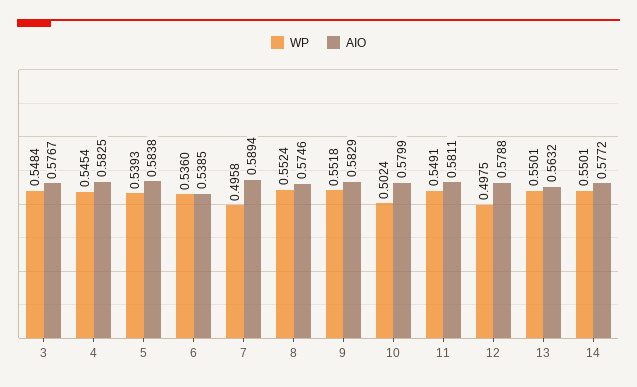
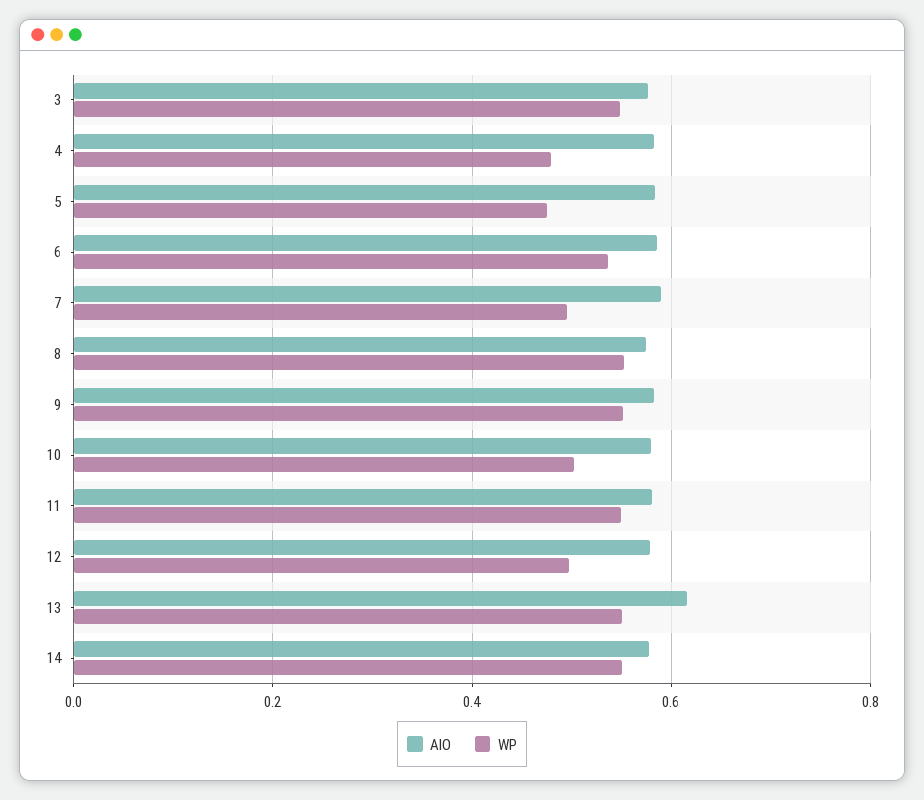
WP, 4: 0.5454 -> 0.48
WP, 5: 0.5393 -> 0.48
AIO, 6: 0.5385 -> 0.58
AIO, 13: 0.5632 -> 0.62

